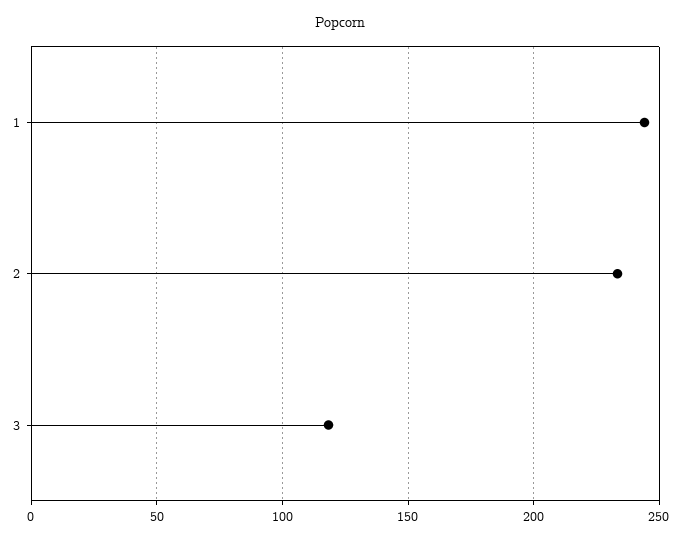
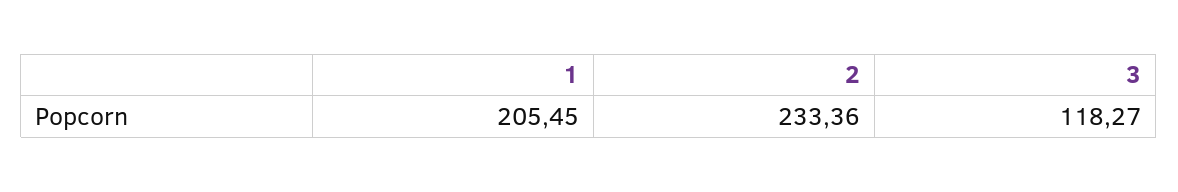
1: 245 -> 205.45

